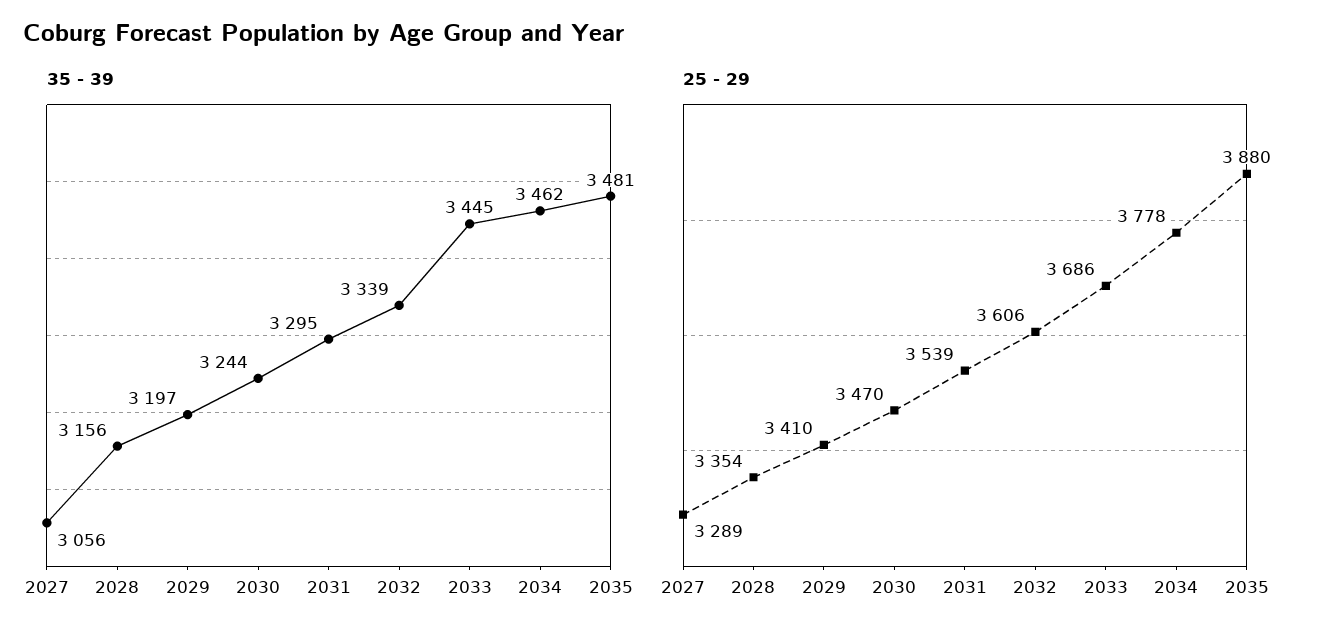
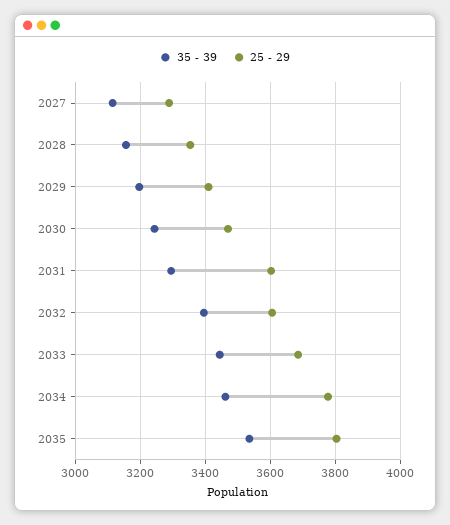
35 - 39, 2027: 3056 -> 3120
35 - 39, 2032: 3339 -> 3400
35 - 39, 2035: 3481 -> 3540
25 - 29, 2031: 3539 -> 3600
25 - 29, 2035: 3880 -> 3800

